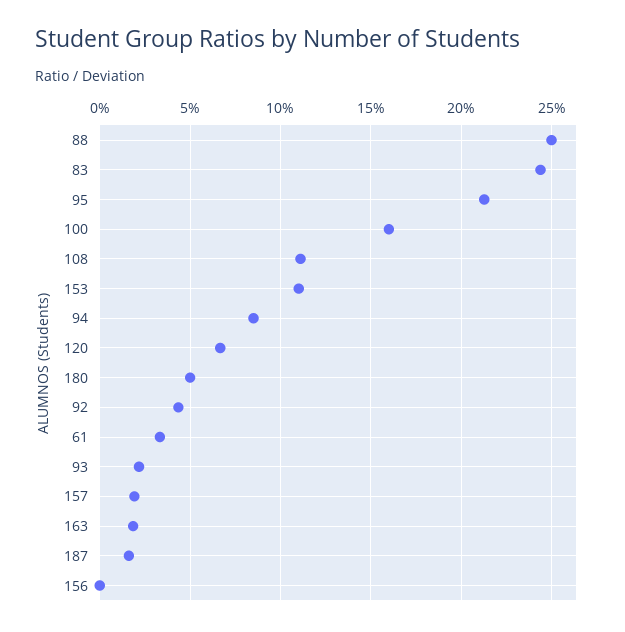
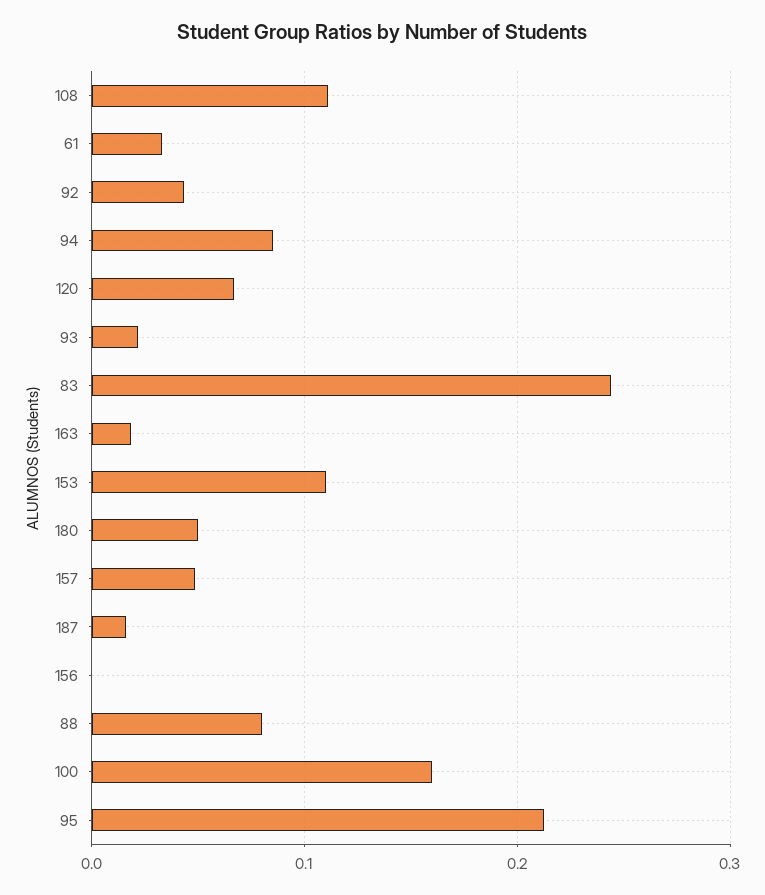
88: 0.25 -> 0.08
157: 0.02 -> 0.05

